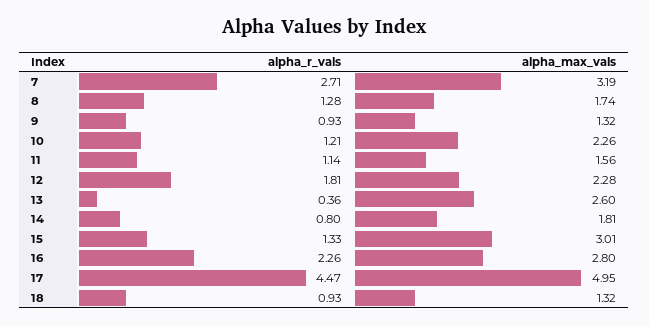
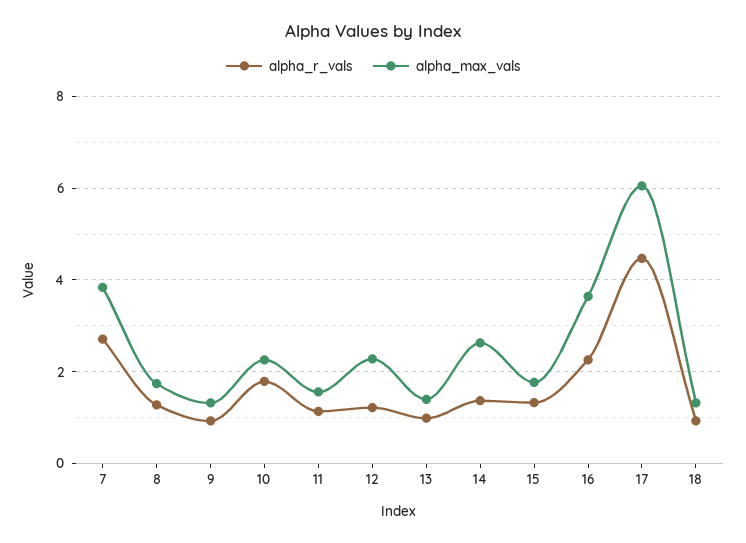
alpha_max_vals, 7: 3.19 -> 3.8
alpha_r_vals, 10: 1.21 -> 1.8
alpha_r_vals, 12: 1.81 -> 1.2
alpha_r_vals, 13: 0.36 -> 1
alpha_max_vals, 13: 2.6 -> 1.4
alpha_r_vals, 14: 0.8 -> 1.4
alpha_max_vals, 14: 1.81 -> 2.6
alpha_max_vals, 15: 3.01 -> 1.8
alpha_max_vals, 16: 2.8 -> 3.6
alpha_max_vals, 17: 4.95 -> 6

